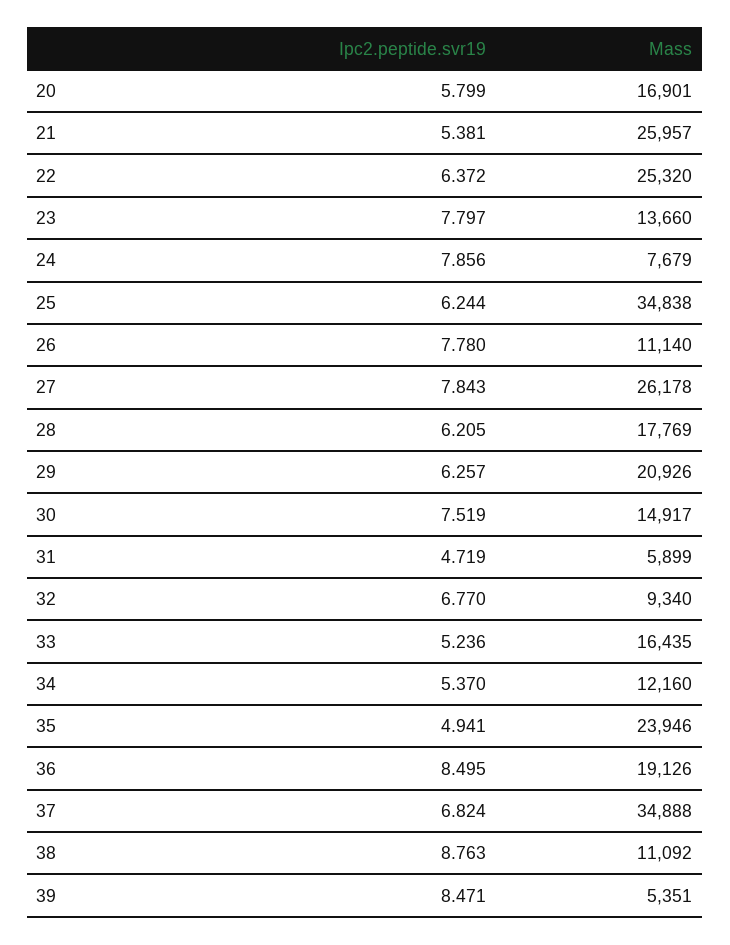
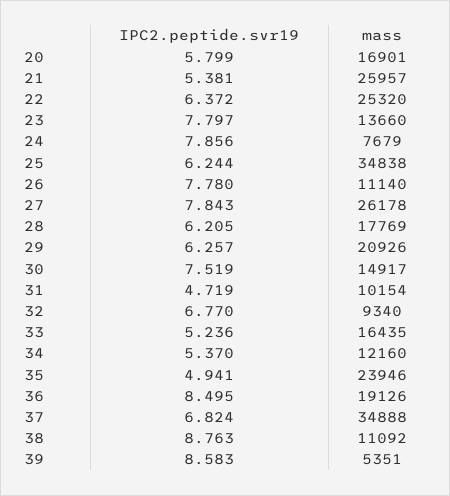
Mass, 31: 5899 -> 10154
Ipc2.peptide.svr19, 39: 8.471 -> 8.583

